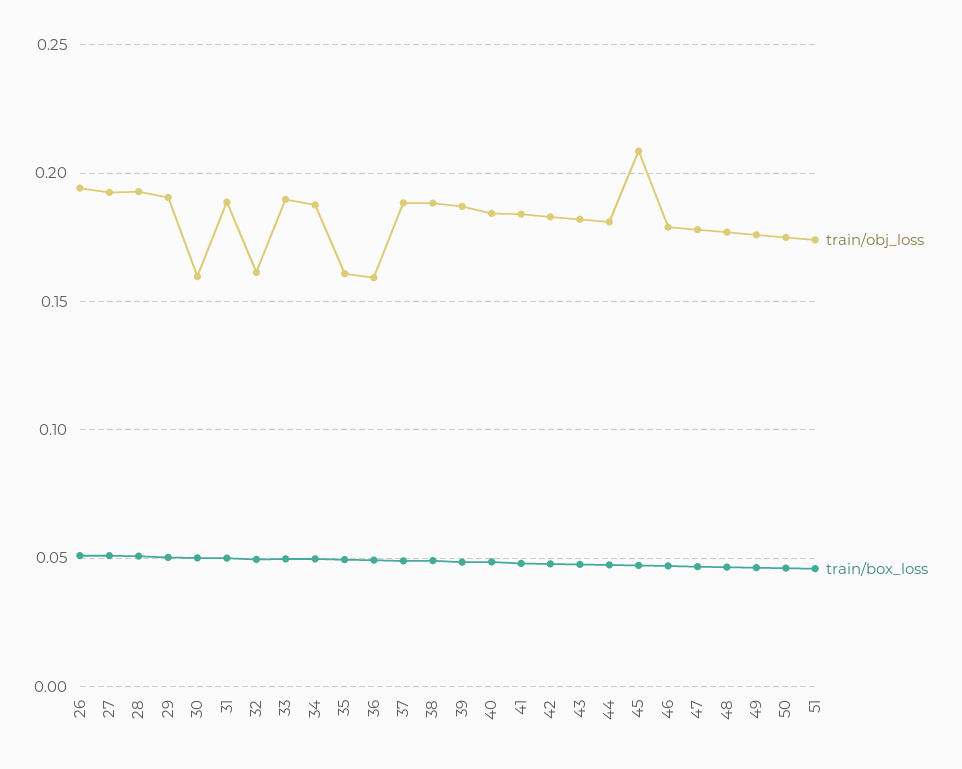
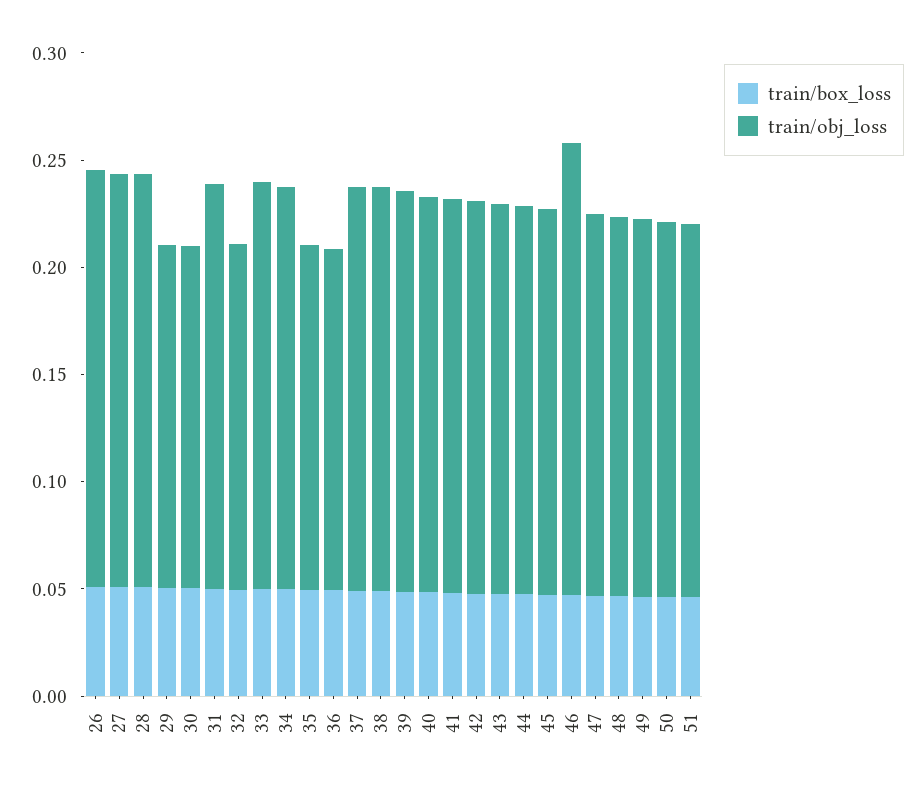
train/obj_loss, 29: 0.19 -> 0.16
train/obj_loss, 45: 0.21 -> 0.18
train/obj_loss, 46: 0.18 -> 0.21

